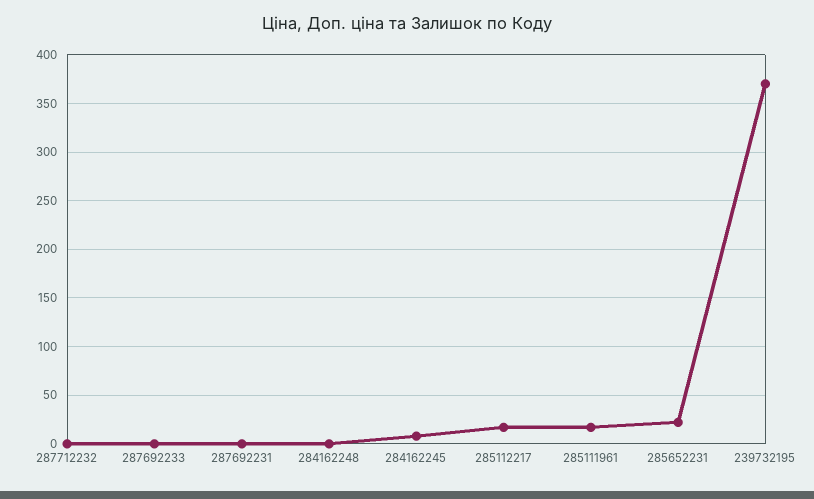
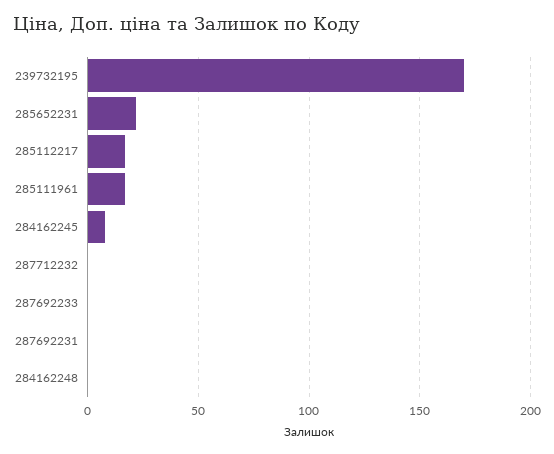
239732195: 370 -> 170

